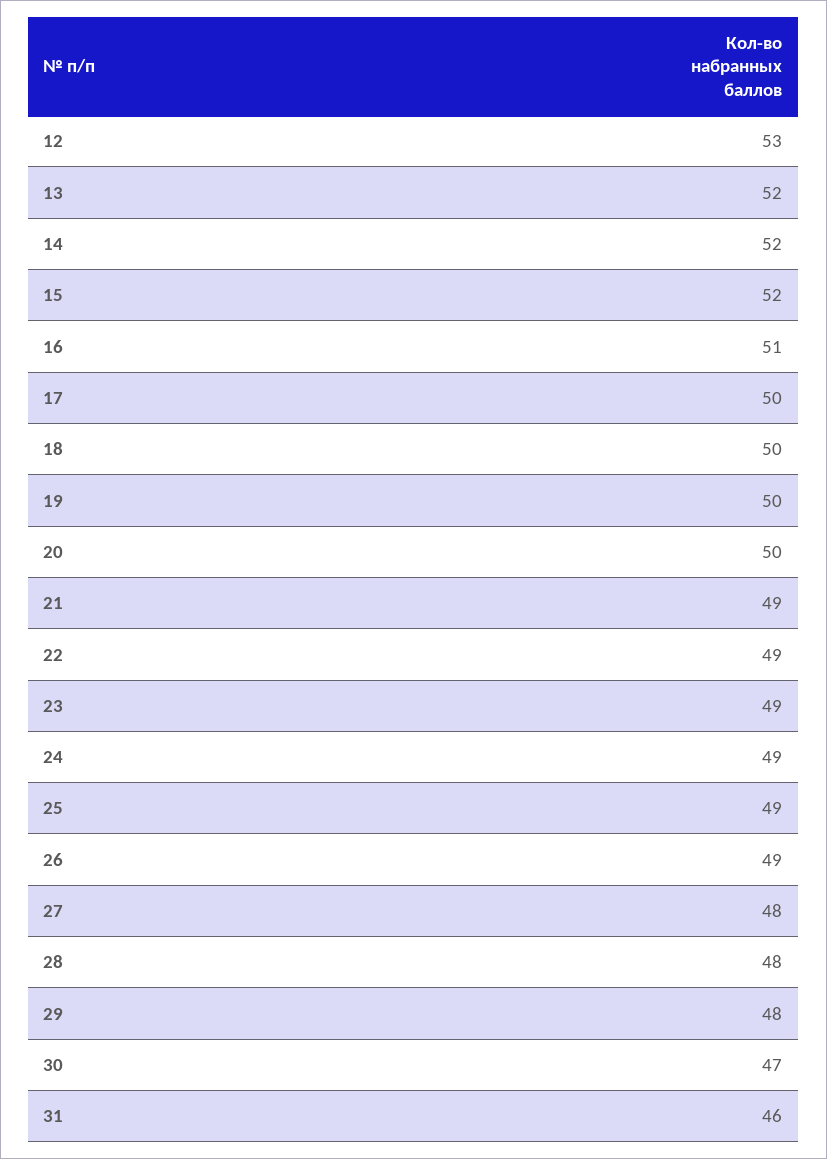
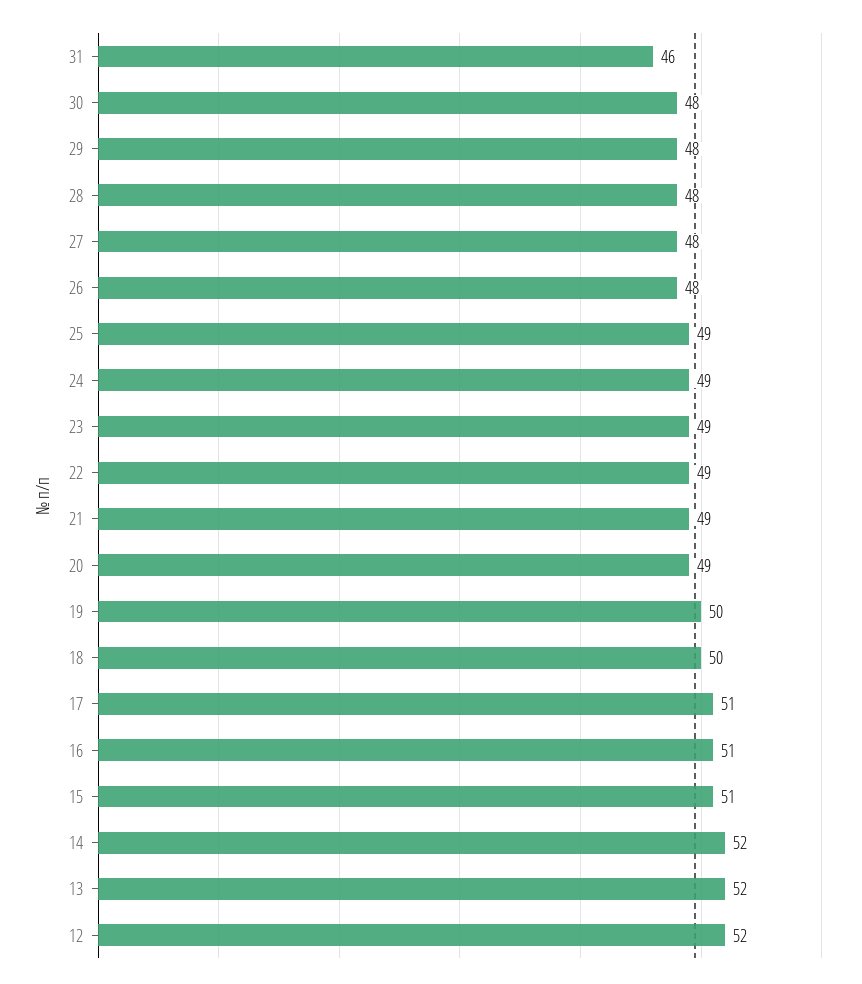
12: 53 -> 52
15: 52 -> 51
17: 50 -> 51
20: 50 -> 49
26: 49 -> 48
30: 47 -> 48

